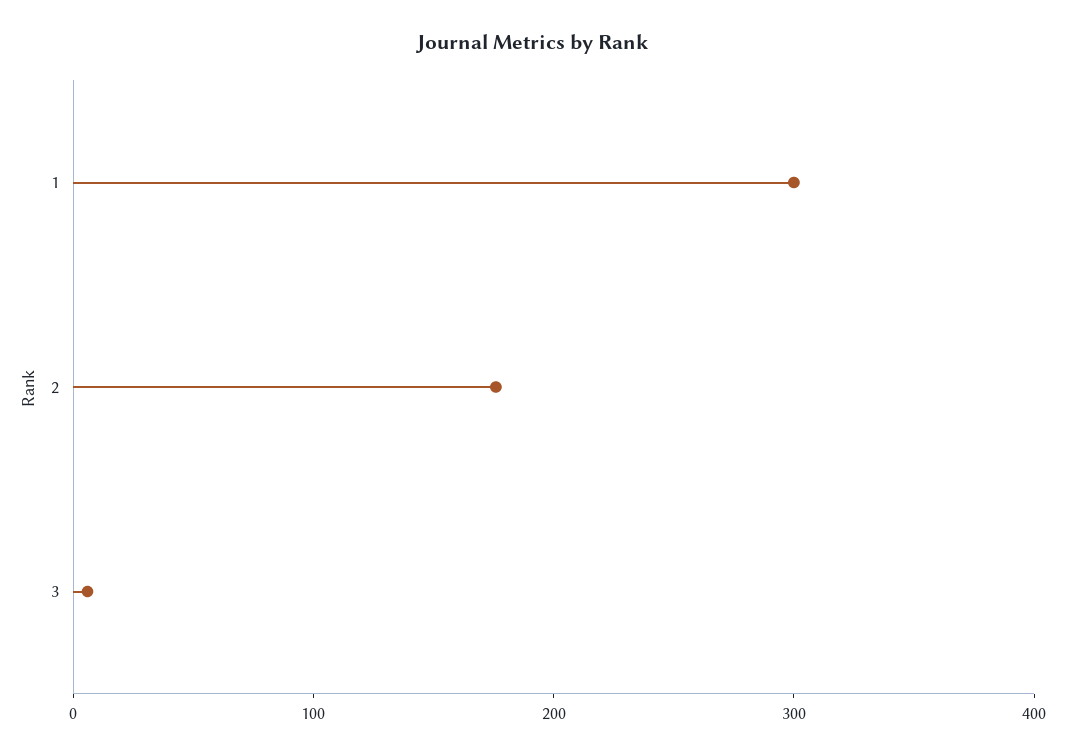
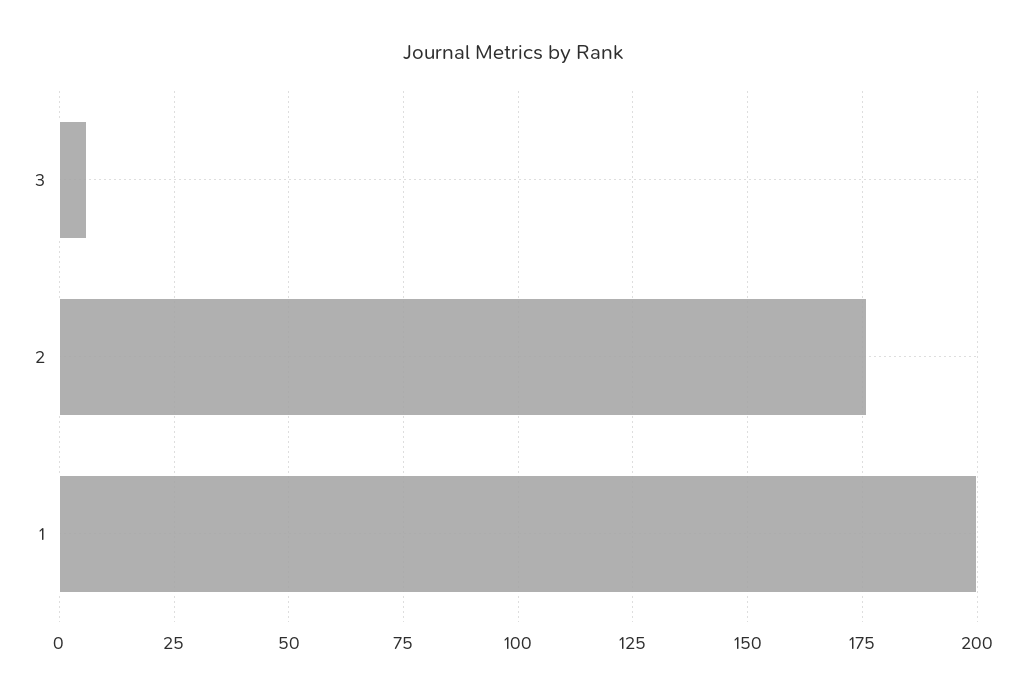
1: 300 -> 200

